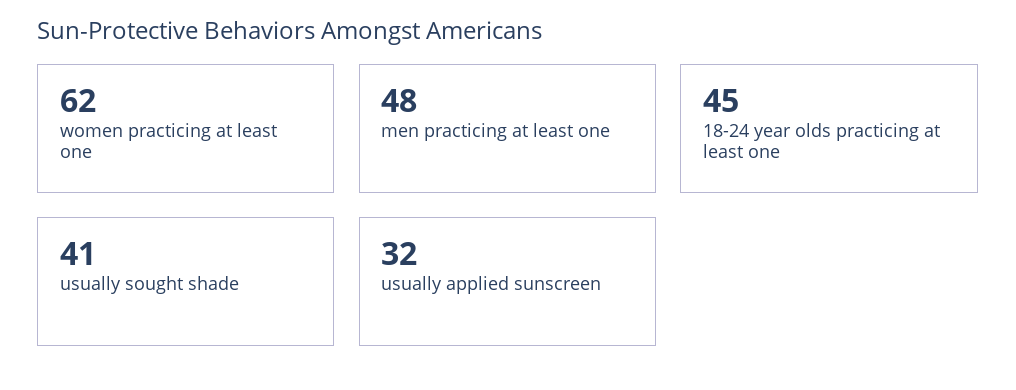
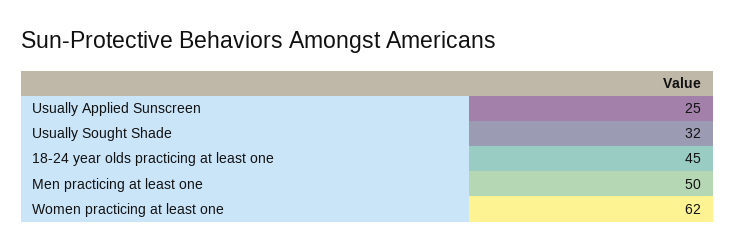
men practicing at least one: 48 -> 50
usually sought shade: 41 -> 32
usually applied sunscreen: 32 -> 25

